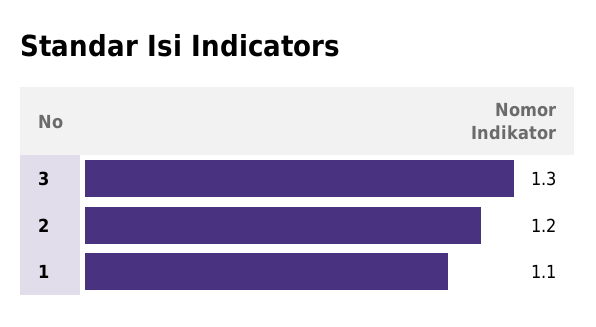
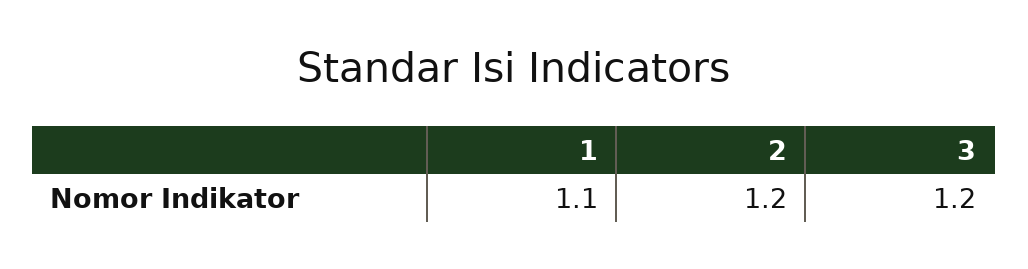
3: 1.3 -> 1.2

